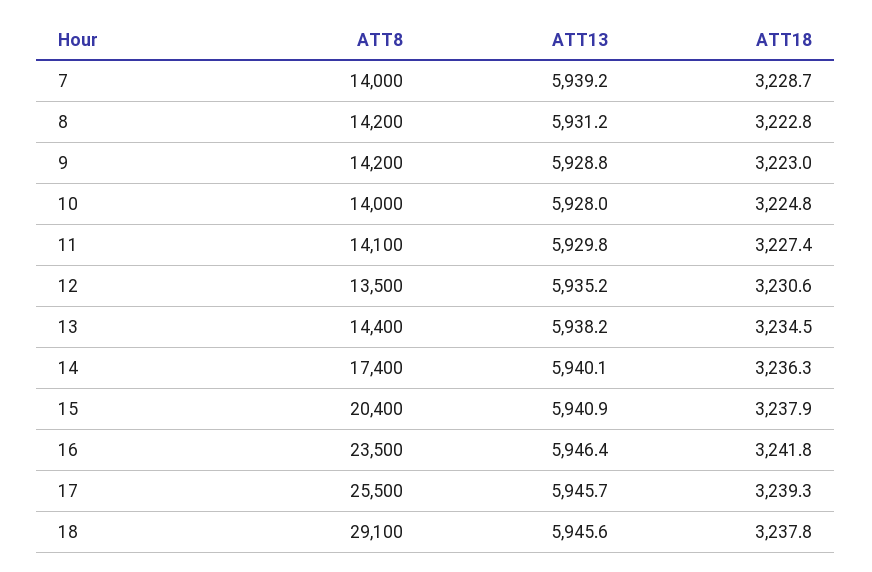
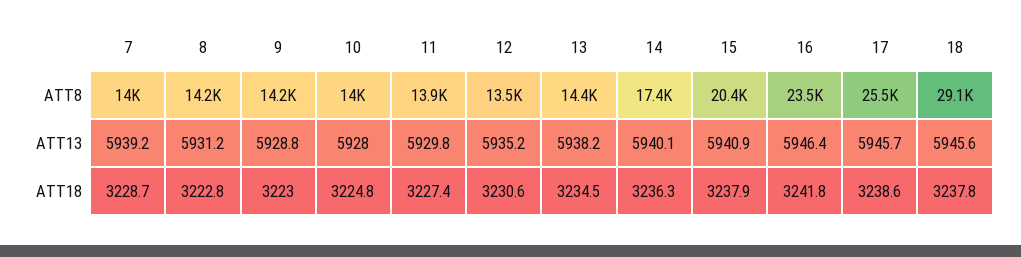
ATT8, 11: 14100 -> 13900
ATT18, 17: 3239.3 -> 3238.6

